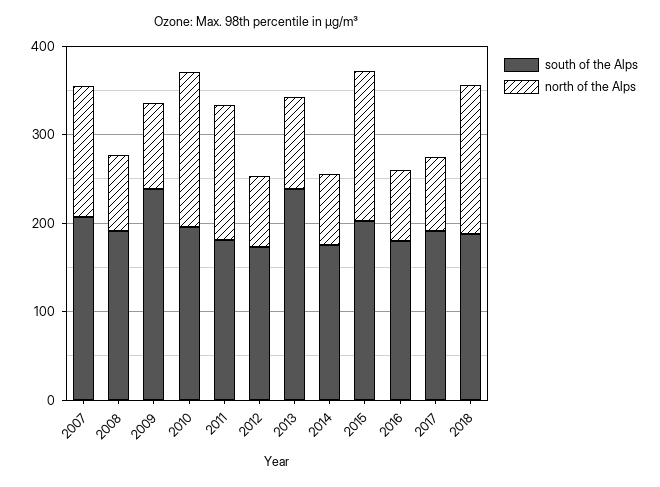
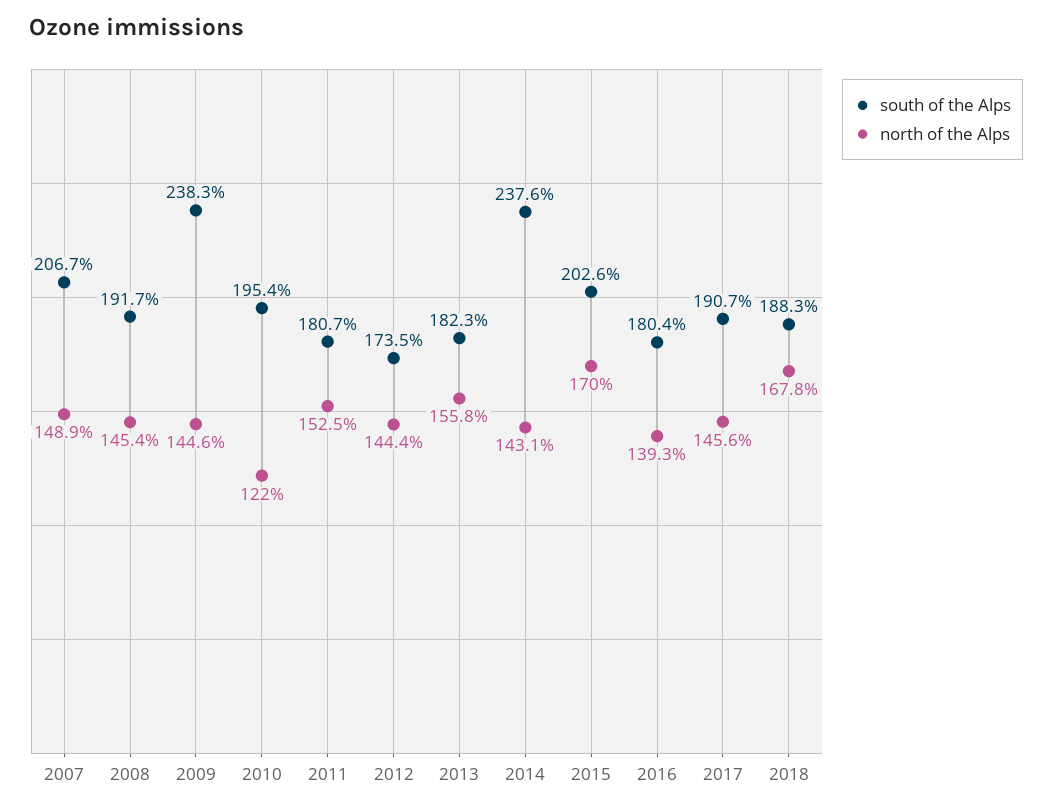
north of the Alps, 2008: 80 -> 145.4
north of the Alps, 2009: 100 -> 144.6
north of the Alps, 2010: 180 -> 122
north of the Alps, 2012: 80 -> 144.4
south of the Alps, 2013: 240 -> 182.3
north of the Alps, 2013: 100 -> 155.8
south of the Alps, 2014: 180 -> 237.6
north of the Alps, 2014: 80 -> 143.1
north of the Alps, 2016: 80 -> 139.3
north of the Alps, 2017: 80 -> 145.6

